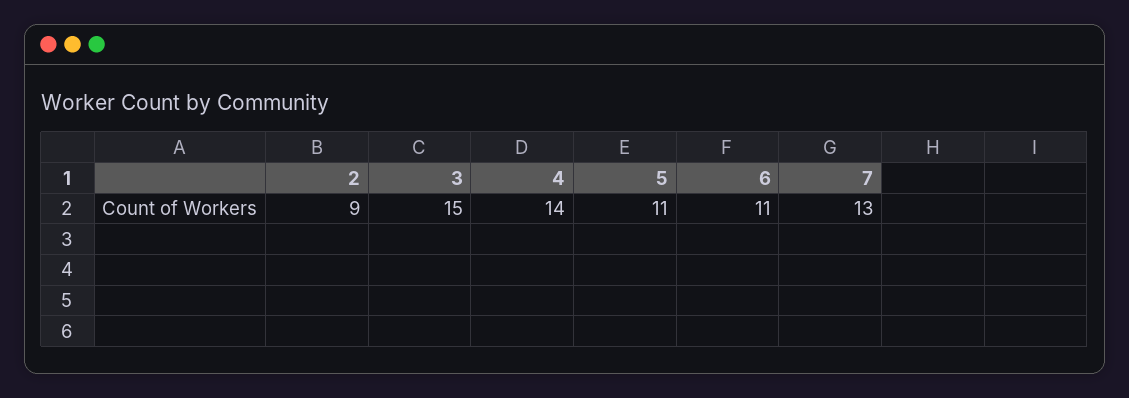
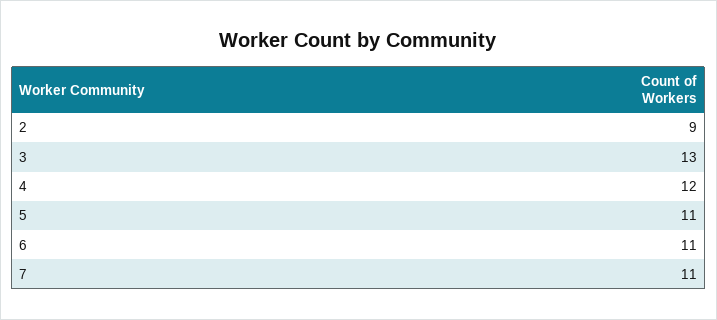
3: 15 -> 13
4: 14 -> 12
7: 13 -> 11

